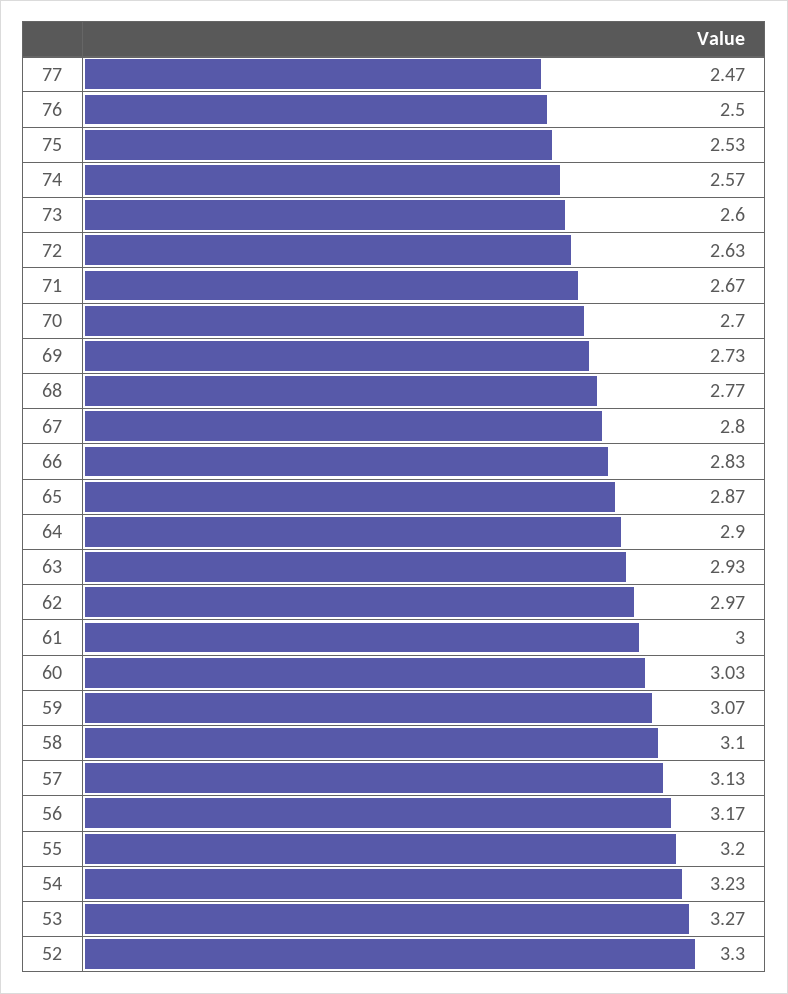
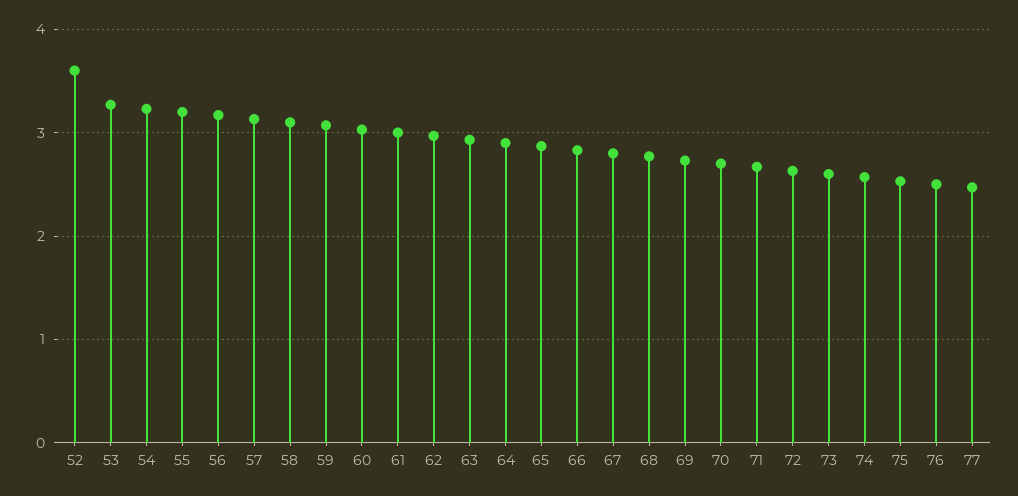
52: 3.3 -> 3.6

